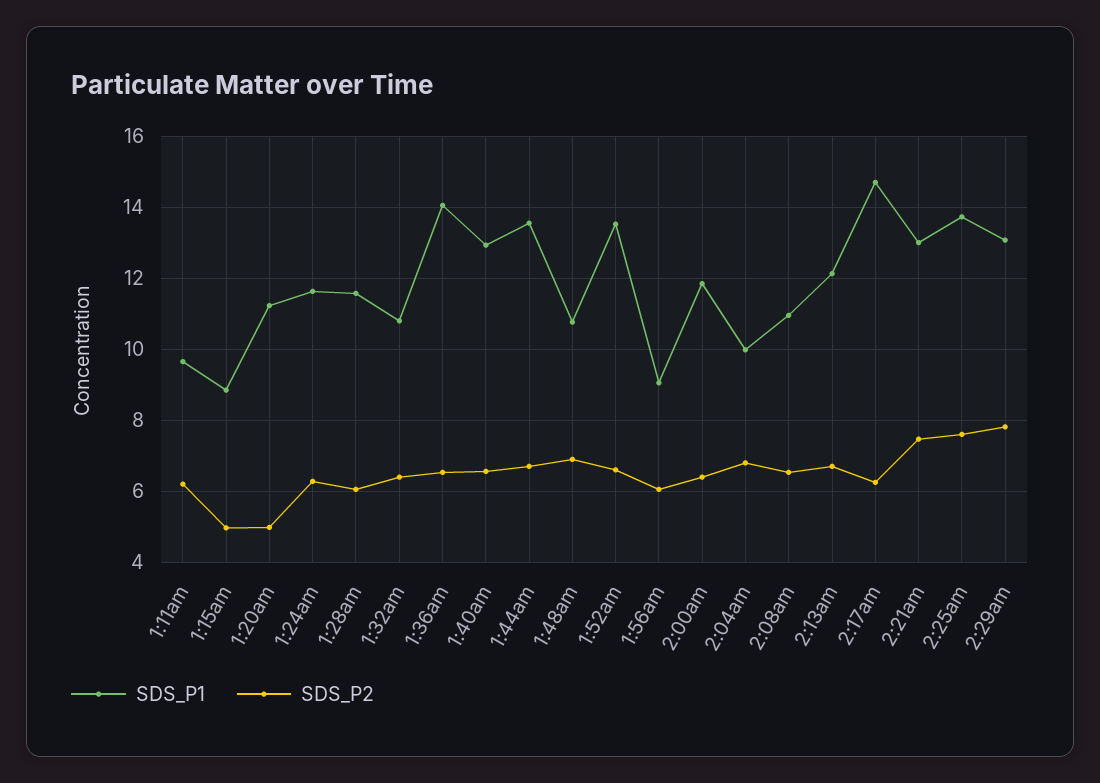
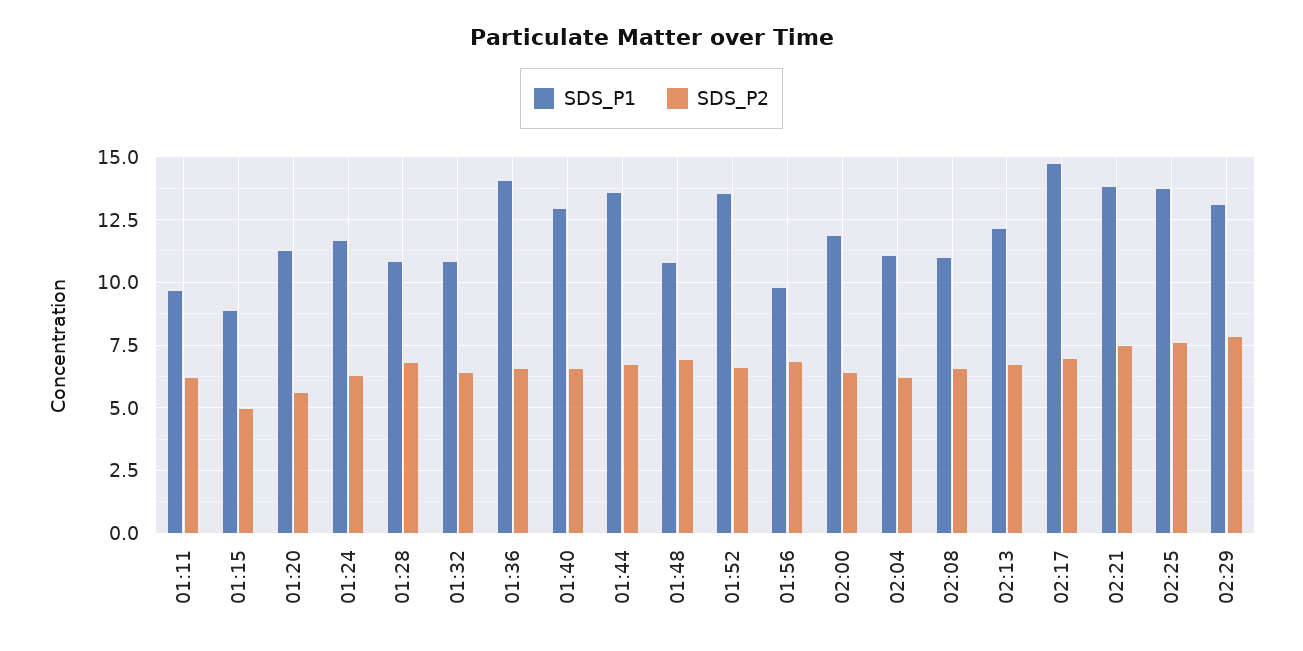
SDS_P2, 1:20am: 5 -> 5.5
SDS_P1, 1:28am: 11.6 -> 10.75
SDS_P2, 1:28am: 6 -> 6.75
SDS_P1, 1:56am: 9 -> 9.75
SDS_P2, 1:56am: 6 -> 6.75
SDS_P1, 2:04am: 10 -> 11
SDS_P2, 2:04am: 6.8 -> 6.25
SDS_P2, 2:17am: 6.2 -> 7
SDS_P1, 2:21am: 13 -> 13.75

